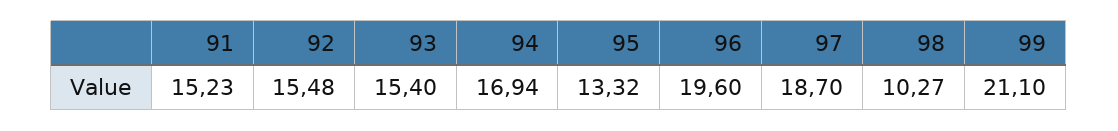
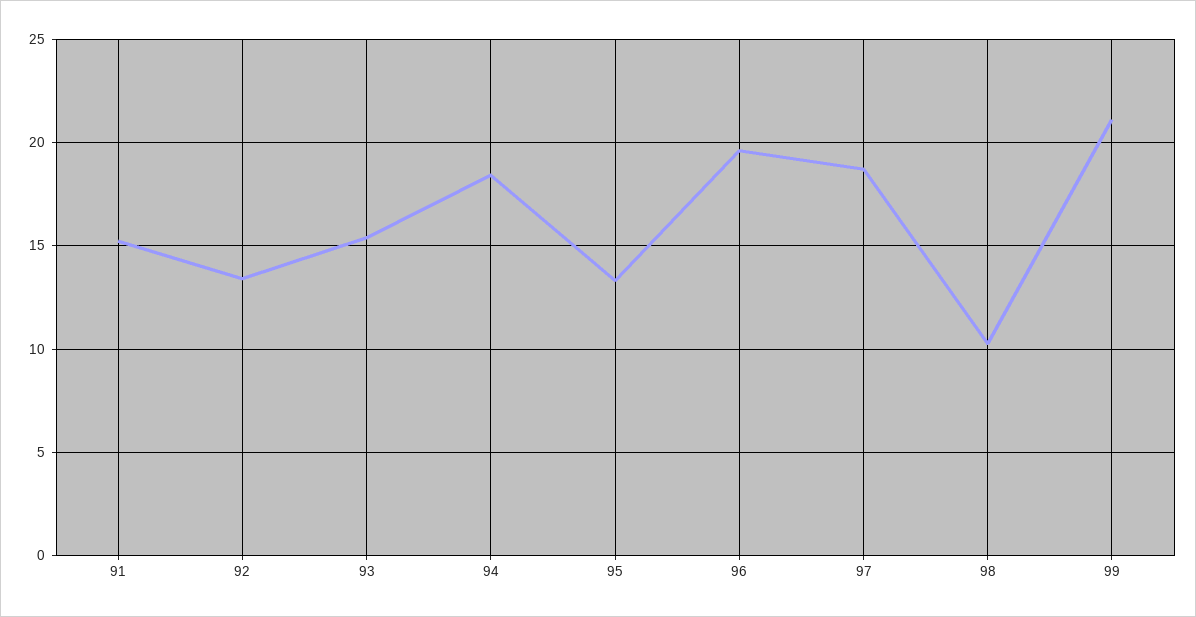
92: 15.48 -> 13.5
94: 16.94 -> 18.5

